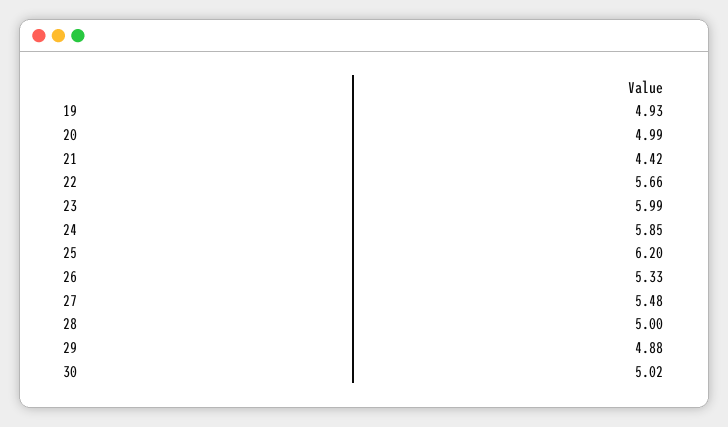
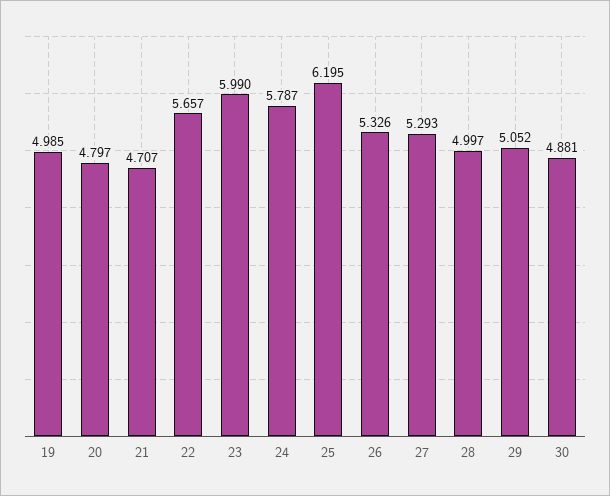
19: 4.93 -> 4.985
20: 4.99 -> 4.797
21: 4.42 -> 4.707
24: 5.85 -> 5.787
27: 5.48 -> 5.293
29: 4.88 -> 5.052
30: 5.02 -> 4.881

